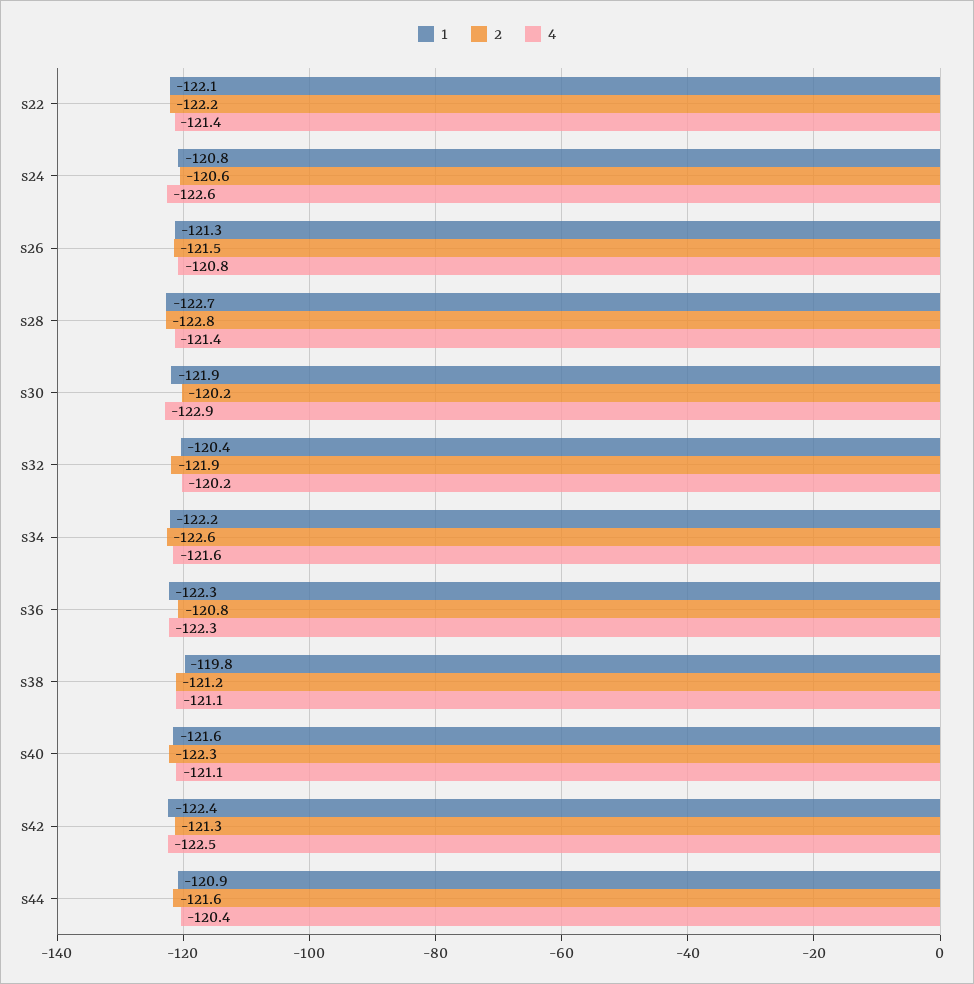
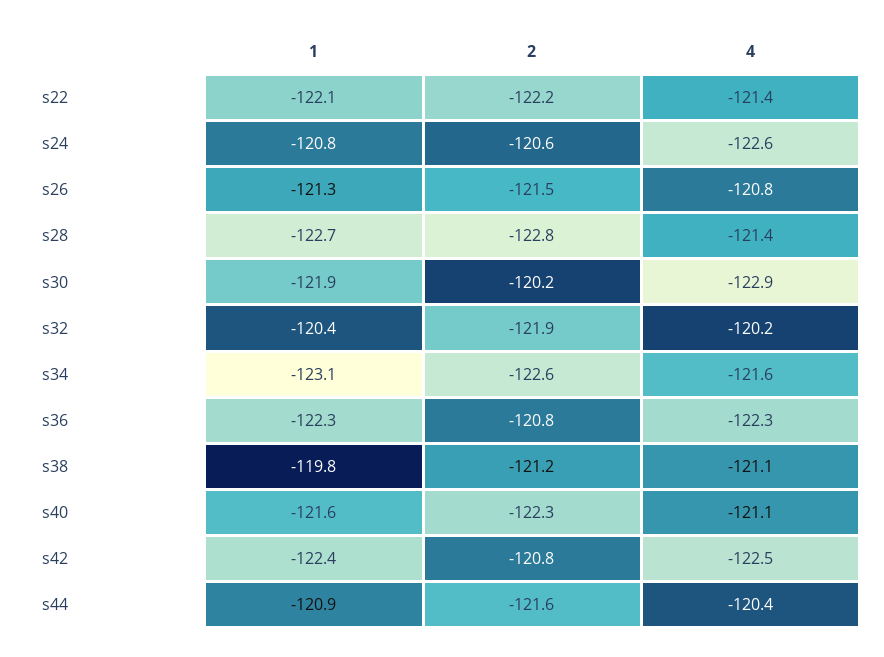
1, s34: -122.2 -> -123.1
2, s42: -121.3 -> -120.8

